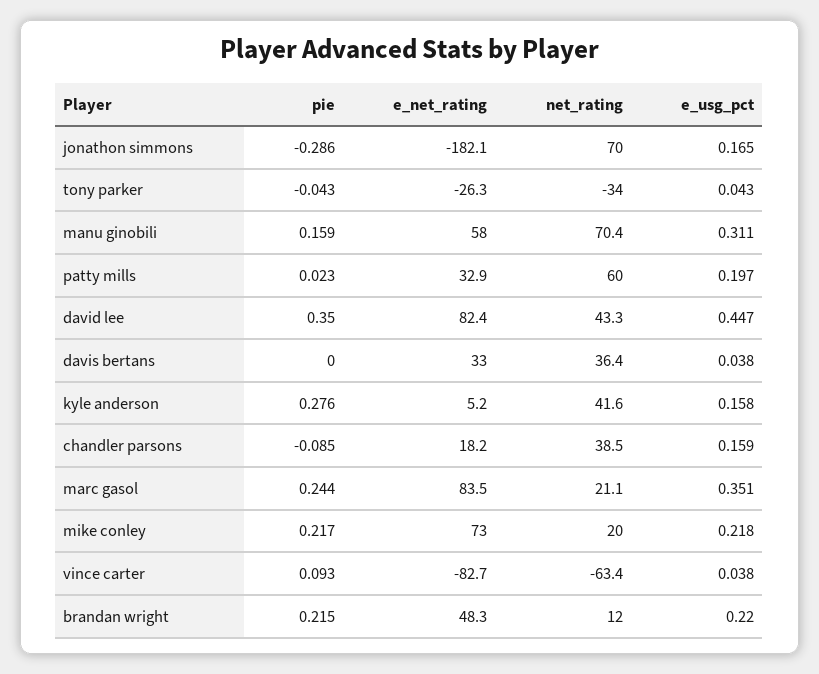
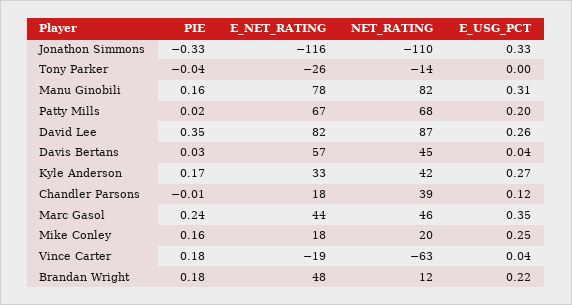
pie, jonathon simmons: -0.286 -> -0.33
e_net_rating, jonathon simmons: -182.1 -> -116
net_rating, jonathon simmons: 70 -> -110
e_usg_pct, jonathon simmons: 0.165 -> 0.33
net_rating, tony parker: -34 -> -14
e_usg_pct, tony parker: 0.043 -> 0
e_net_rating, manu ginobili: 58 -> 78
net_rating, manu ginobili: 70.4 -> 82
e_net_rating, patty mills: 32.9 -> 67
net_rating, patty mills: 60 -> 68
net_rating, david lee: 43.3 -> 87
e_usg_pct, david lee: 0.447 -> 0.26
pie, davis bertans: 0 -> 0.03
e_net_rating, davis bertans: 33 -> 57
net_rating, davis bertans: 36.4 -> 45
pie, kyle anderson: 0.276 -> 0.17
e_net_rating, kyle anderson: 5.2 -> 33
e_usg_pct, kyle anderson: 0.158 -> 0.27
pie, chandler parsons: -0.085 -> -0.01
e_usg_pct, chandler parsons: 0.159 -> 0.12
e_net_rating, marc gasol: 83.5 -> 44
net_rating, marc gasol: 21.1 -> 46
pie, mike conley: 0.217 -> 0.16
e_net_rating, mike conley: 73 -> 18
e_usg_pct, mike conley: 0.218 -> 0.25
pie, vince carter: 0.093 -> 0.18
e_net_rating, vince carter: -82.7 -> -19
pie, brandan wright: 0.215 -> 0.18

